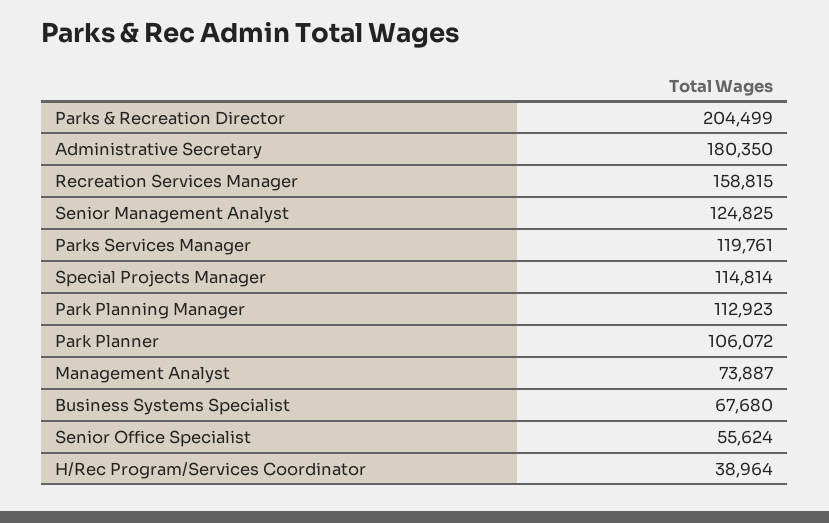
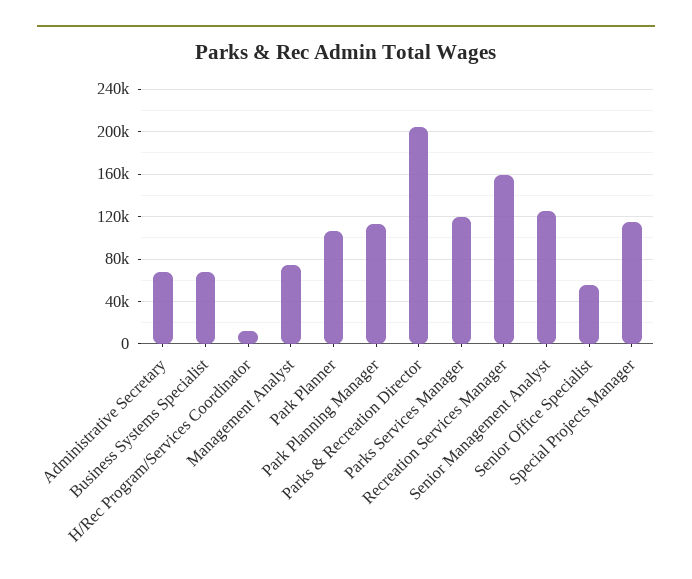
Administrative Secretary: 180350 -> 70000
H/Rec Program/Services Coordinator: 38964 -> 10000

